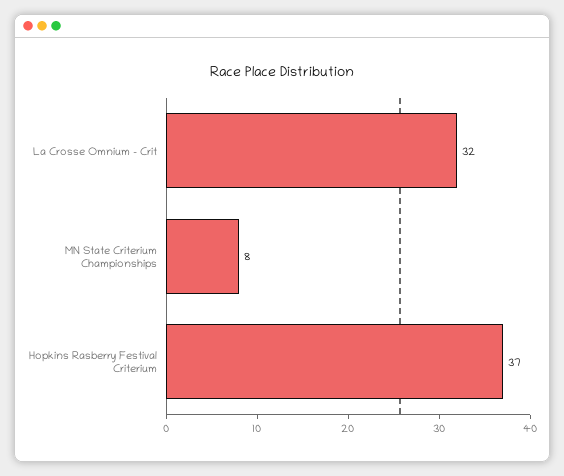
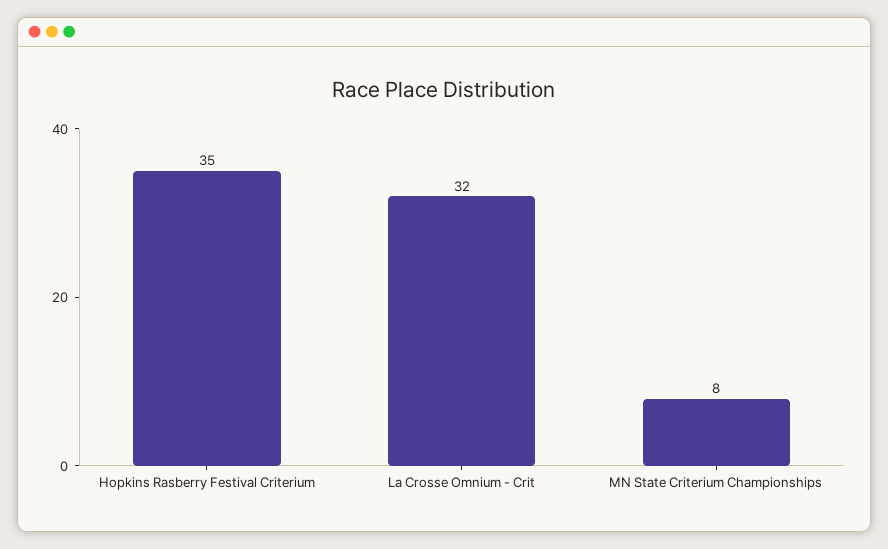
Hopkins Rasberry Festival Criterium: 37 -> 35

